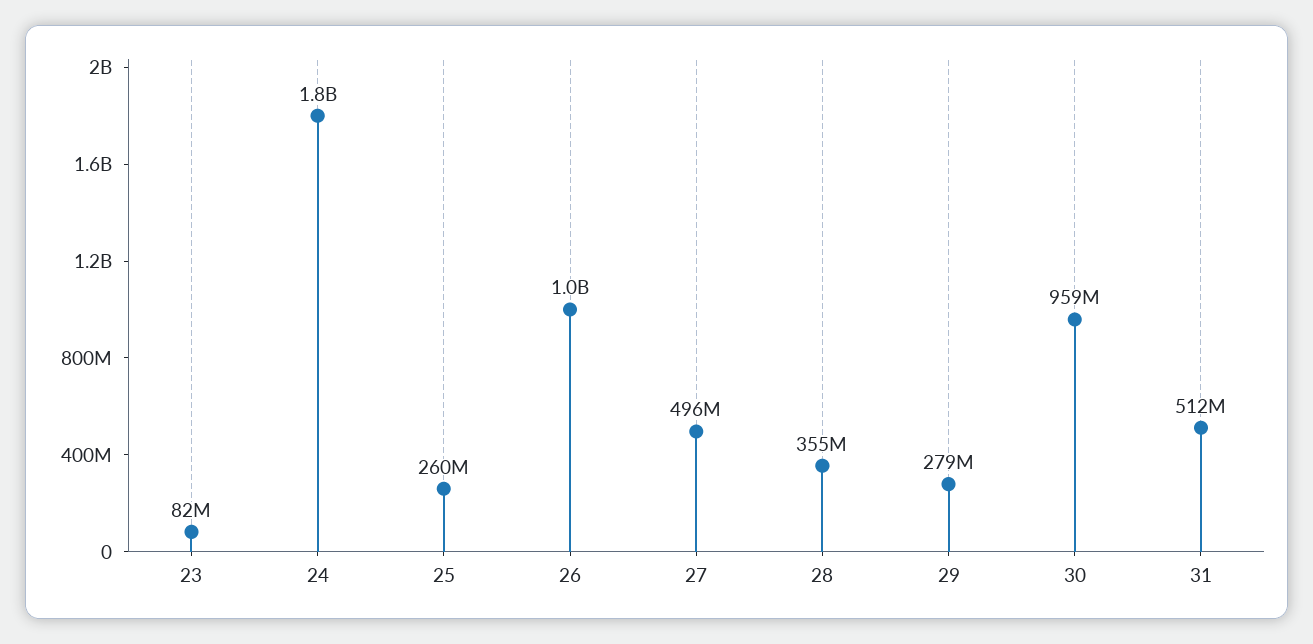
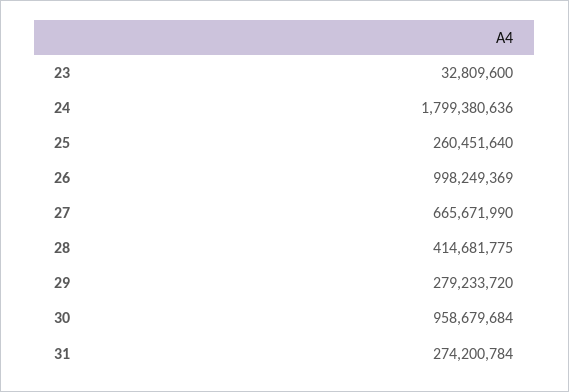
23: 82000000 -> 32809600
27: 496000000 -> 665671990
28: 355000000 -> 414681775
31: 512000000 -> 274200784

